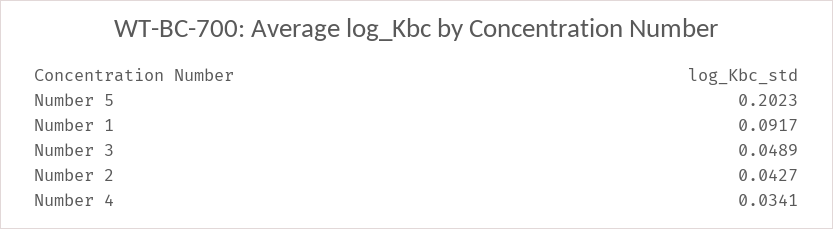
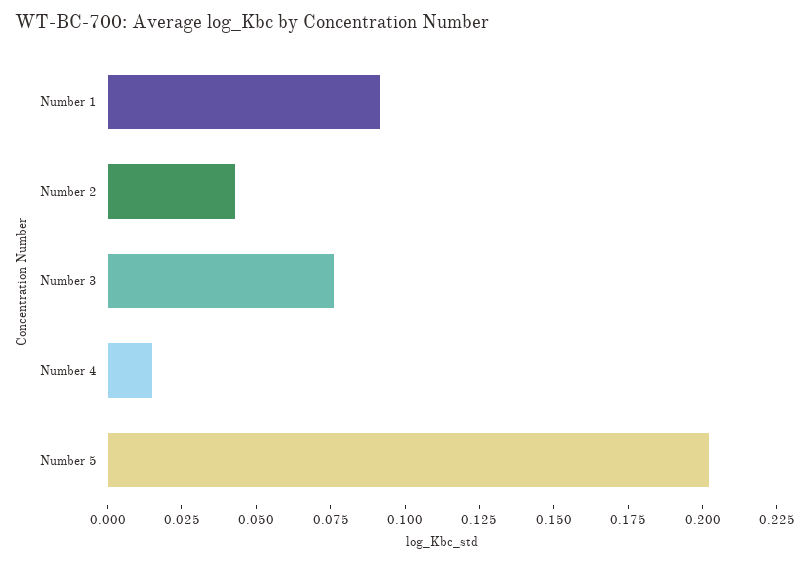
Number 3: 0.0489 -> 0.075
Number 4: 0.0341 -> 0.015

